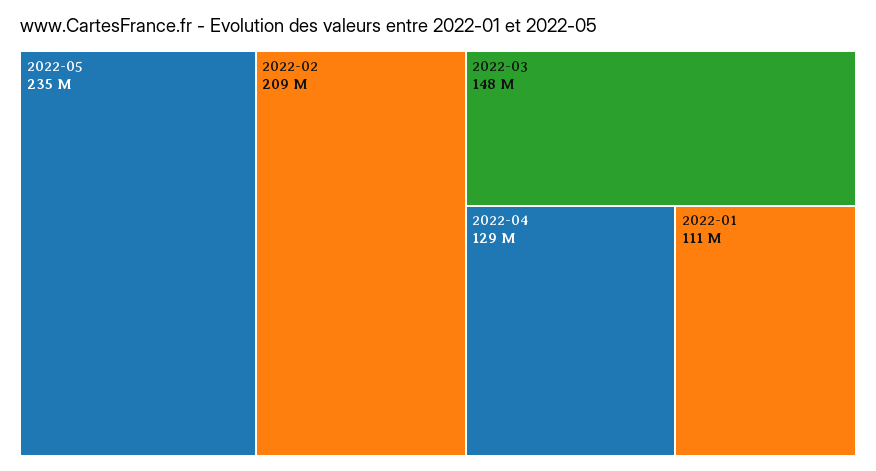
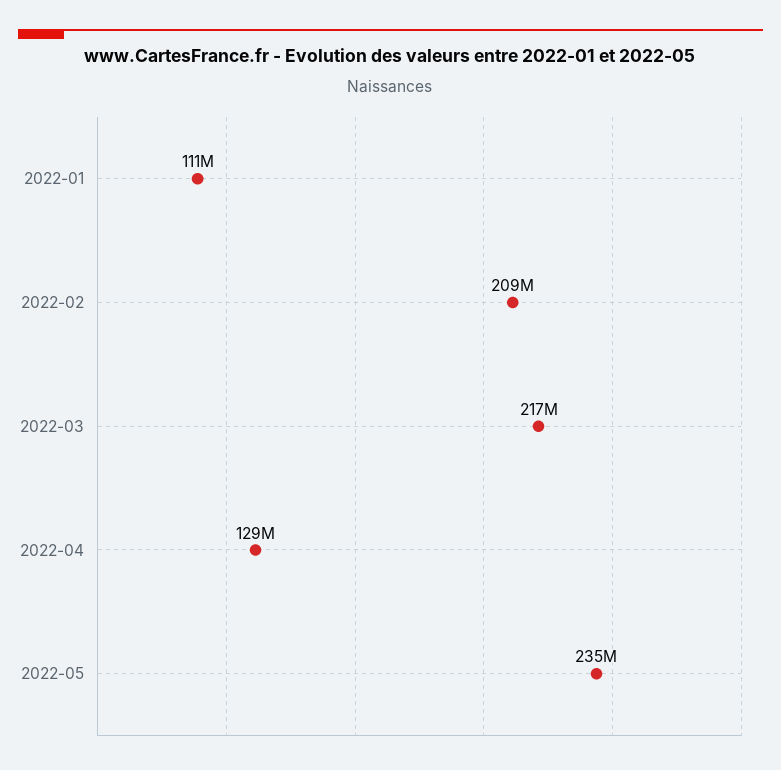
2022-03: 148000000 -> 217000000

